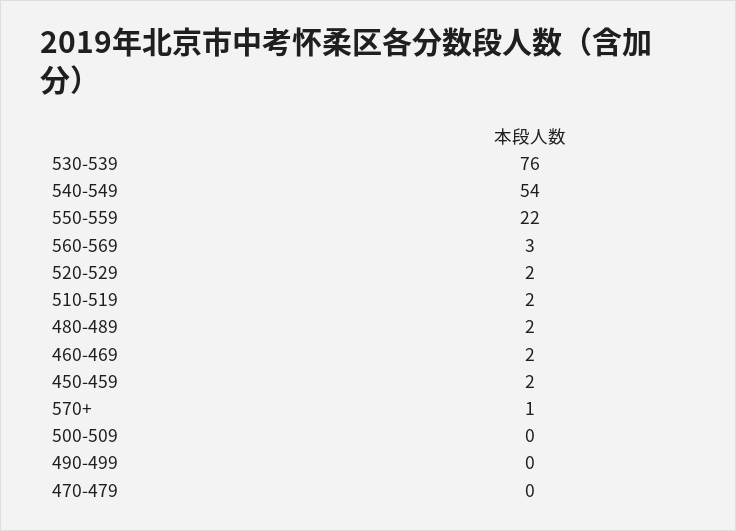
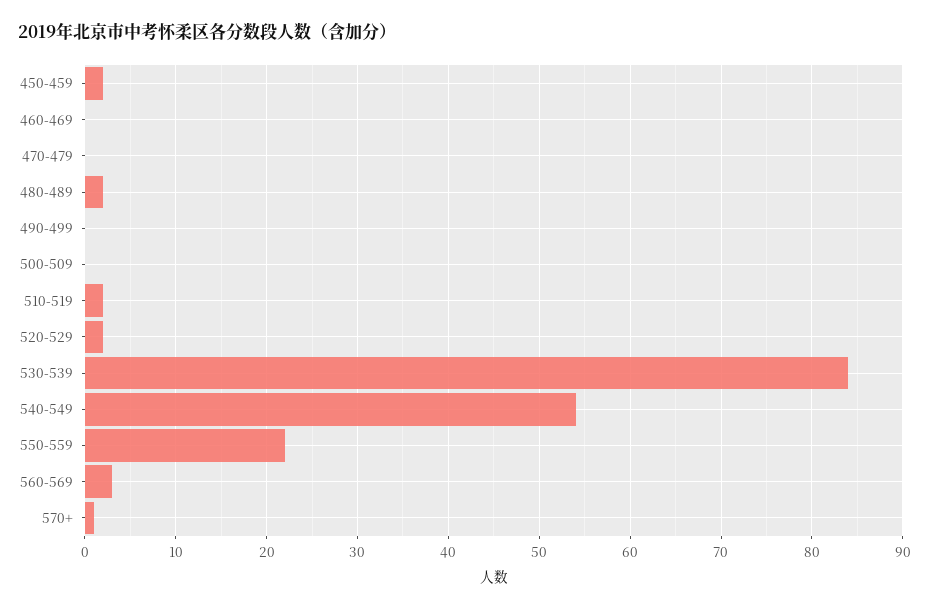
530-539: 76 -> 84
460-469: 2 -> 0

